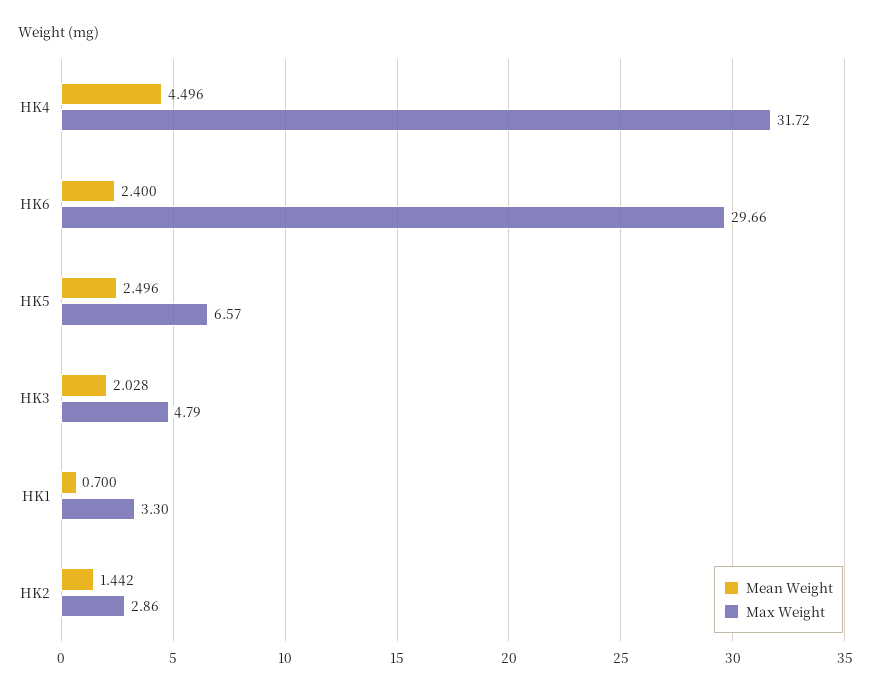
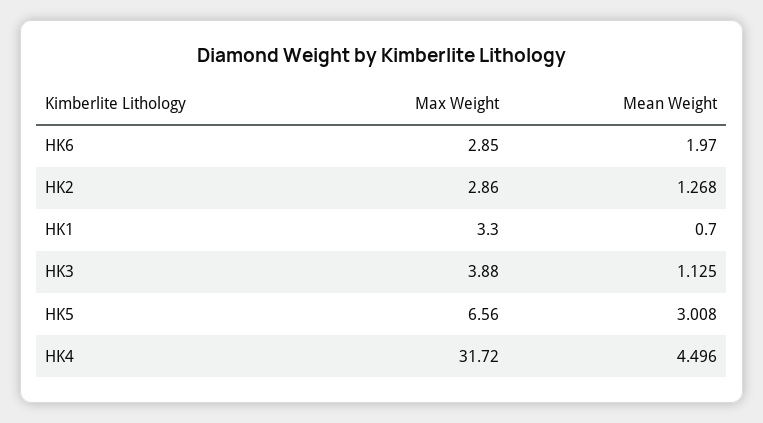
Mean Weight, HK6: 2.4 -> 1.97
Max Weight, HK6: 29.66 -> 2.85
Mean Weight, HK5: 2.496 -> 3.008
Max Weight, HK5: 6.57 -> 6.56
Mean Weight, HK3: 2.028 -> 1.125
Max Weight, HK3: 4.79 -> 3.88
Mean Weight, HK2: 1.442 -> 1.268

